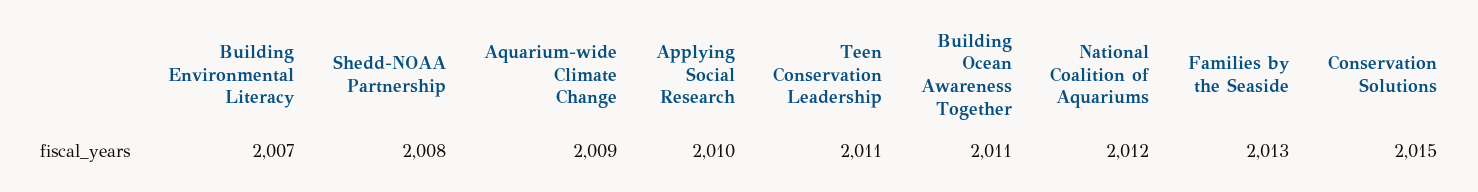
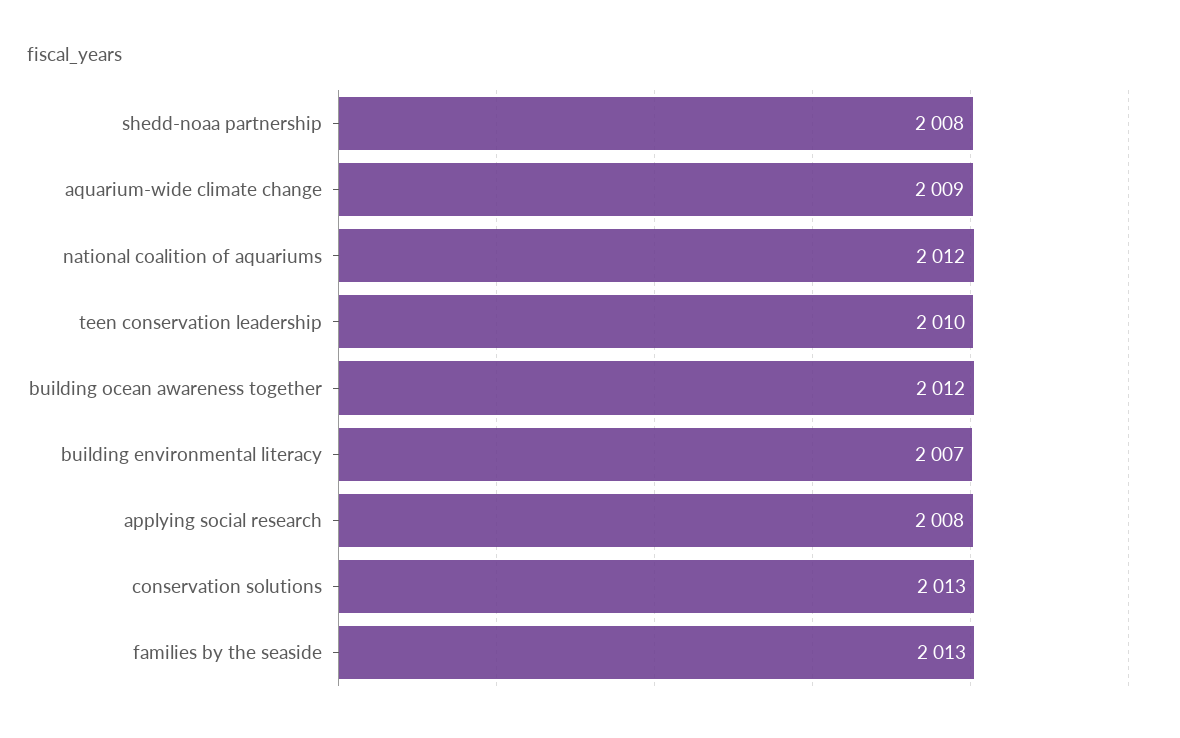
Applying Social Research: 2010 -> 2008
Teen Conservation Leadership: 2011 -> 2010
Building Ocean Awareness Together: 2011 -> 2012
Conservation Solutions: 2015 -> 2013

